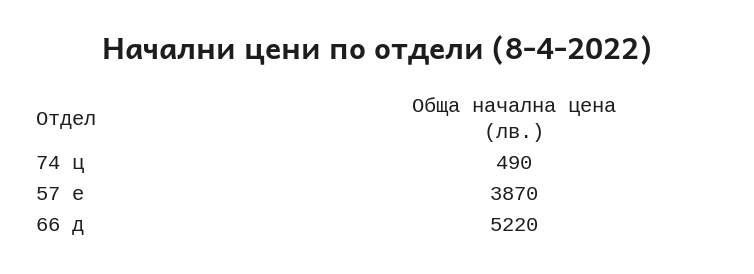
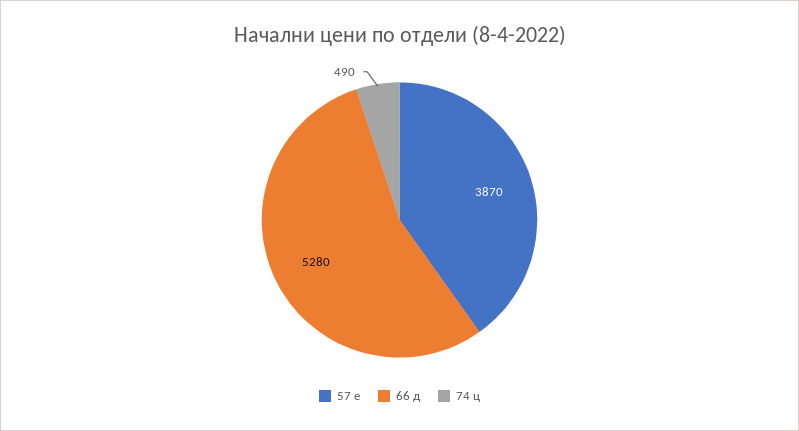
66 д: 5220 -> 5280

